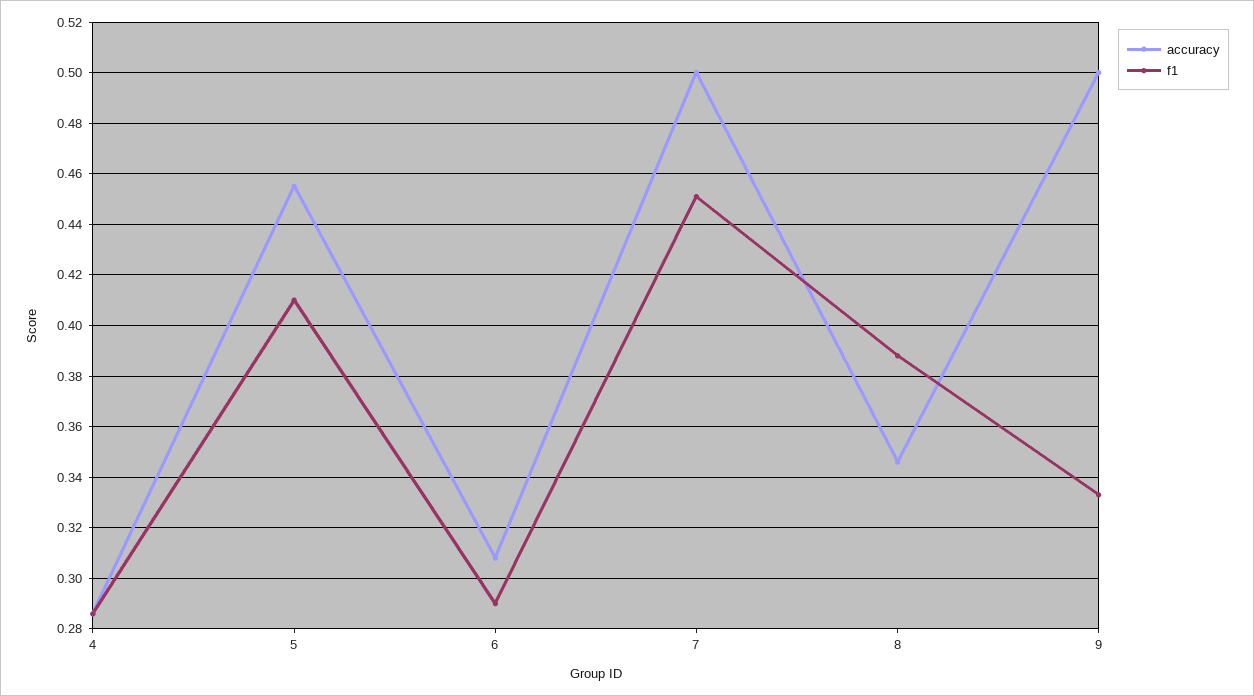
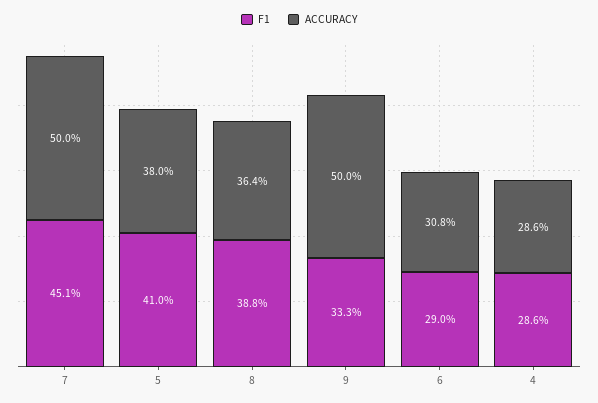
accuracy, 5: 0.455 -> 0.38
accuracy, 8: 0.345 -> 0.364

